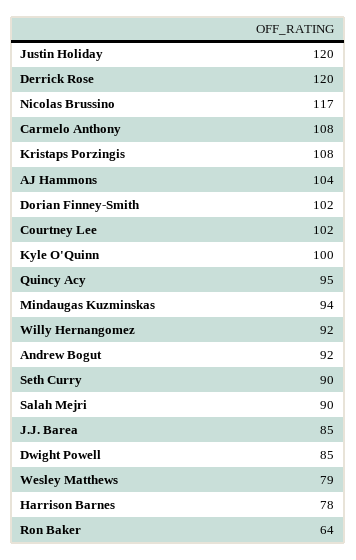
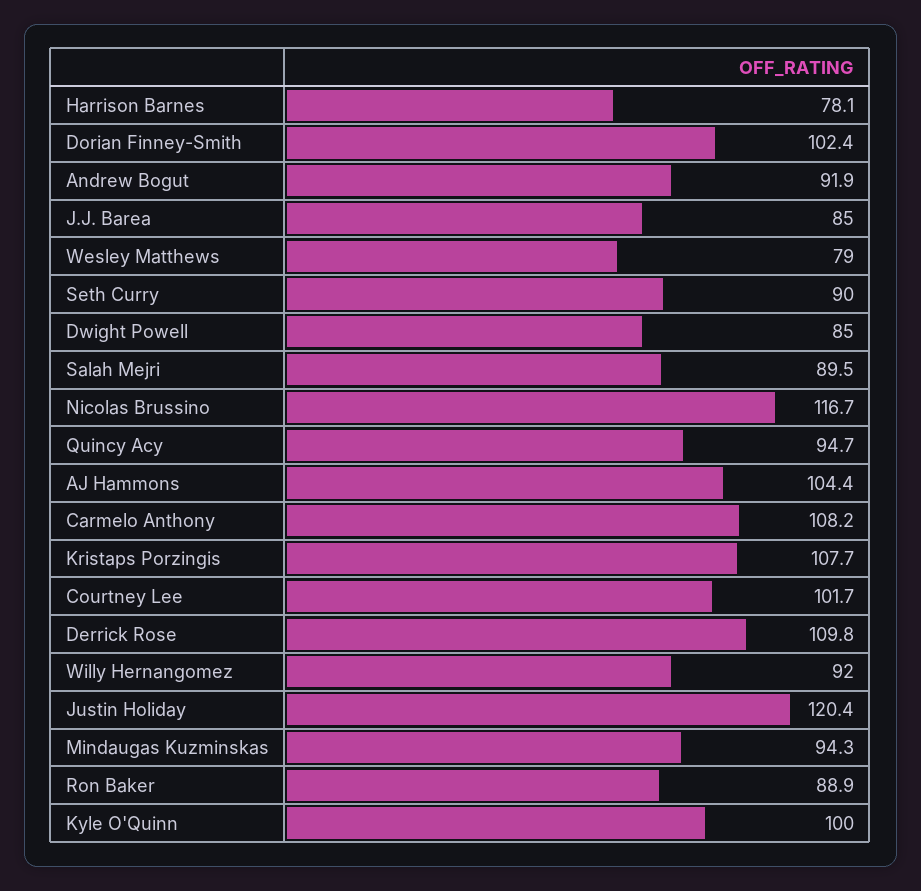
Derrick Rose: 120 -> 109.8
Ron Baker: 64 -> 88.9

